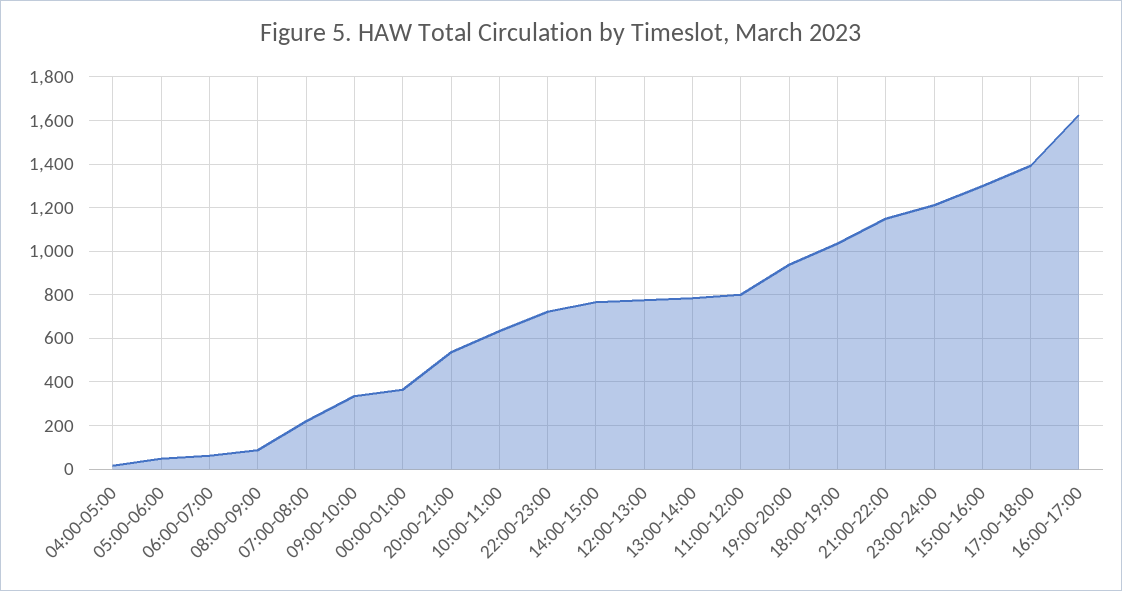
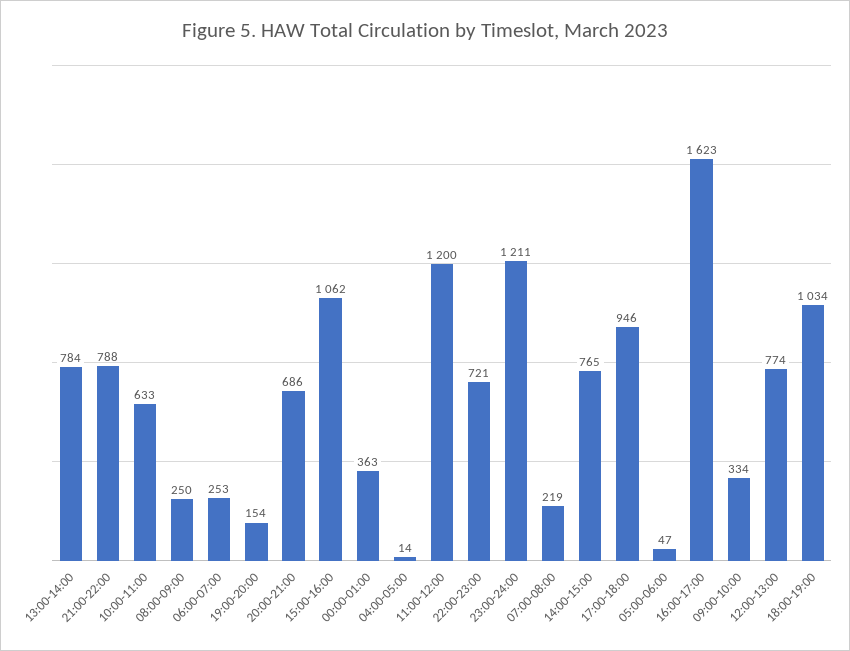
06:00-07:00: 50 -> 253
08:00-09:00: 100 -> 250
20:00-21:00: 550 -> 686
11:00-12:00: 800 -> 1200
19:00-20:00: 950 -> 154
21:00-22:00: 1150 -> 788
15:00-16:00: 1300 -> 1062
17:00-18:00: 1400 -> 946

